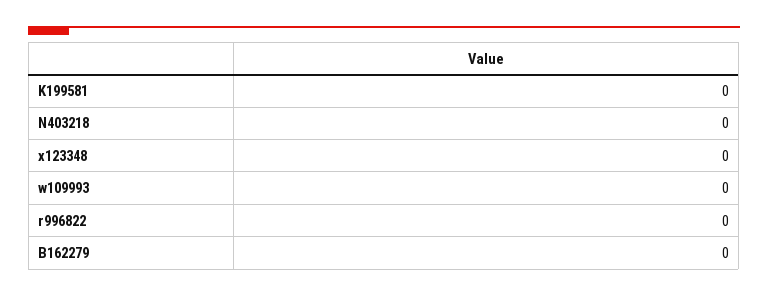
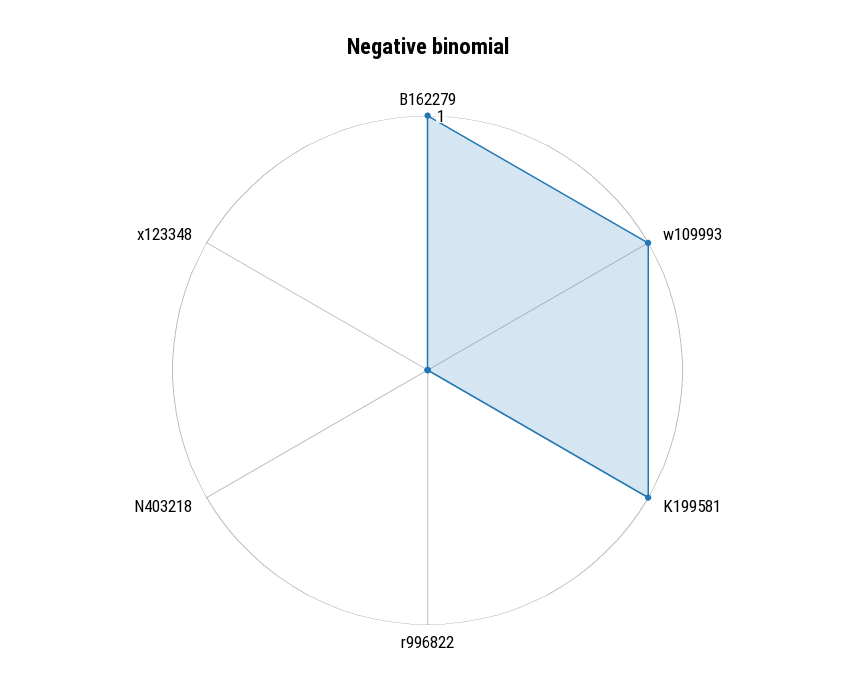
K199581: 0 -> 1
w109993: 0 -> 1
B162279: 0 -> 1

